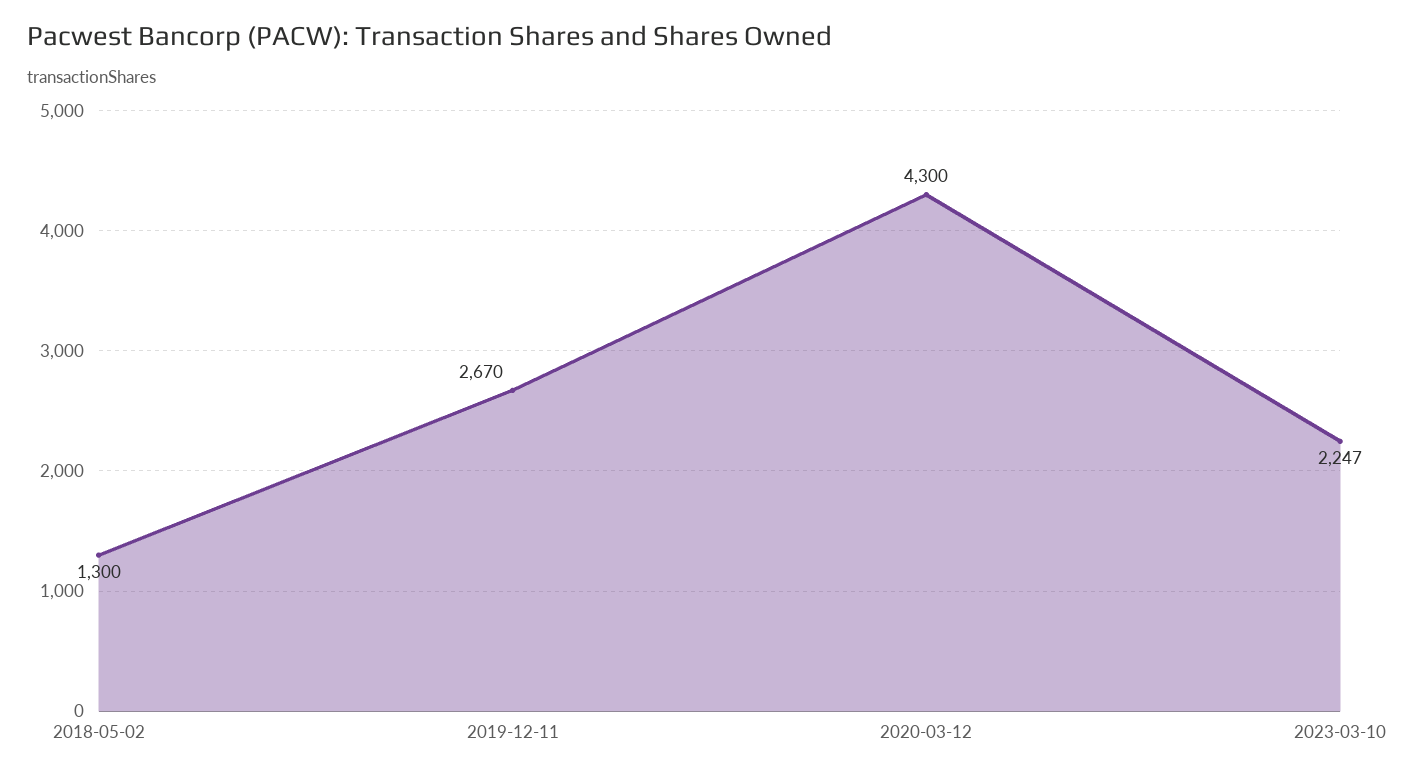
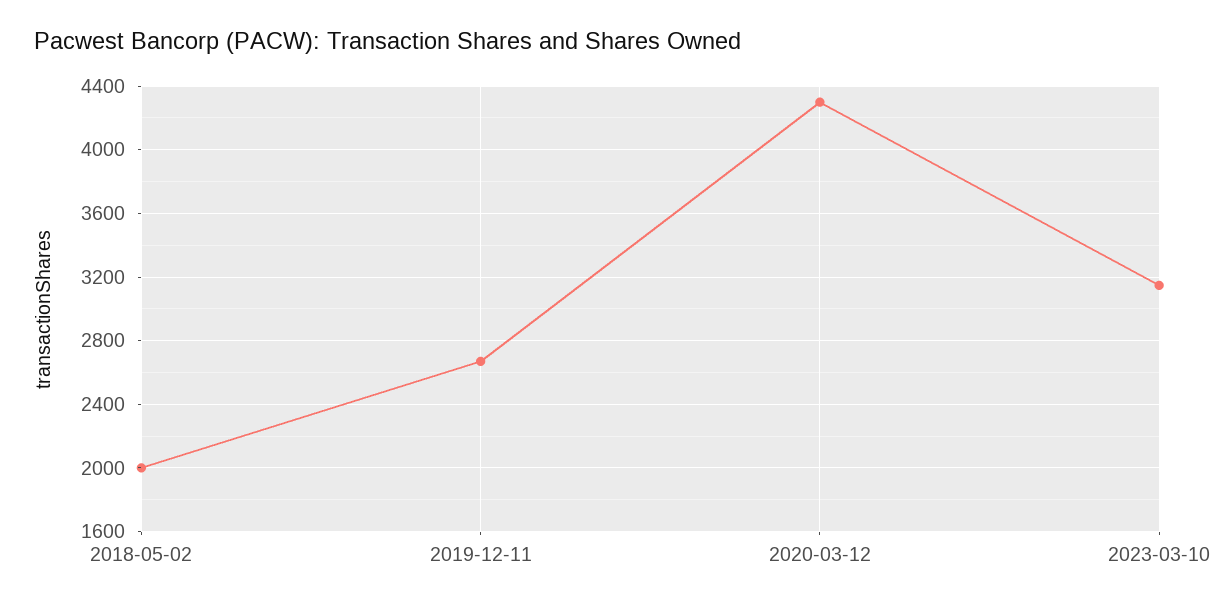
2018-05-02: 1300 -> 2000
2023-03-10: 2247 -> 3150

